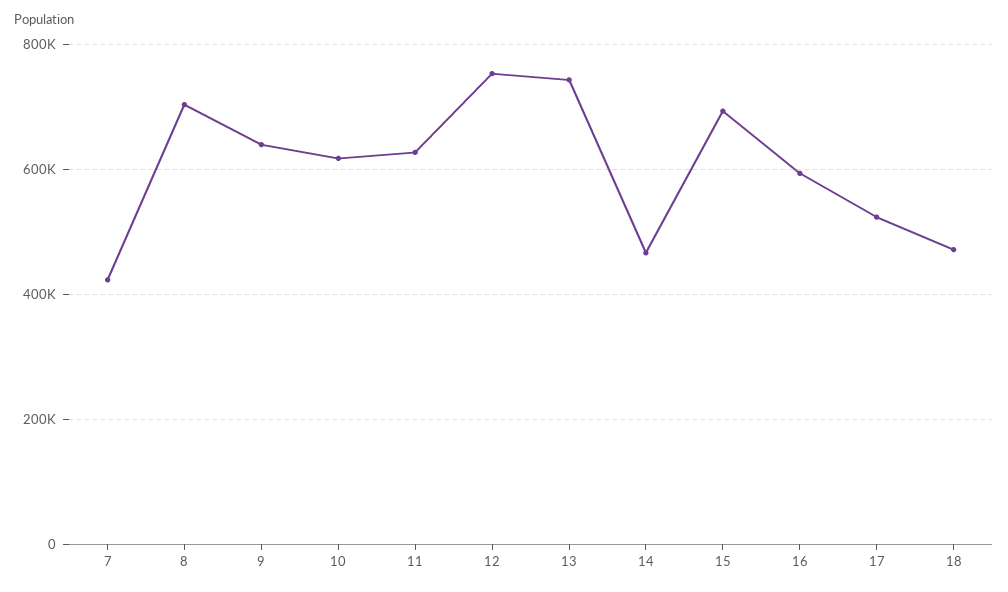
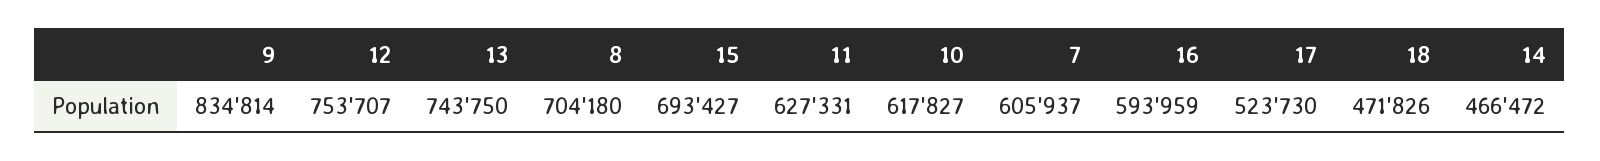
7: 420000 -> 605937
9: 640000 -> 834814

